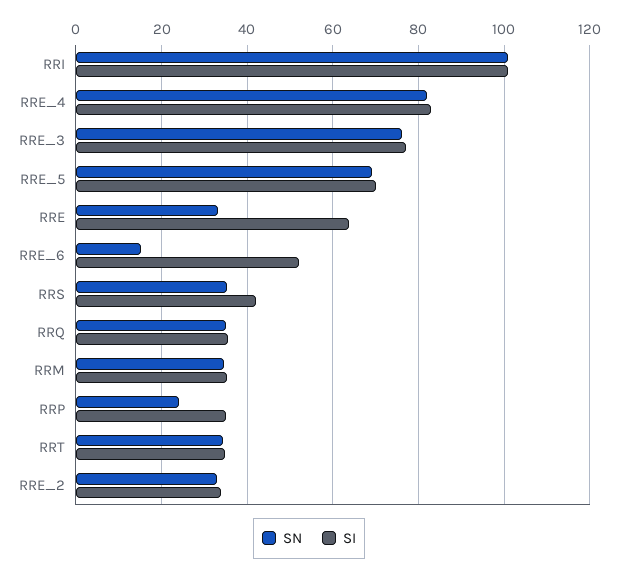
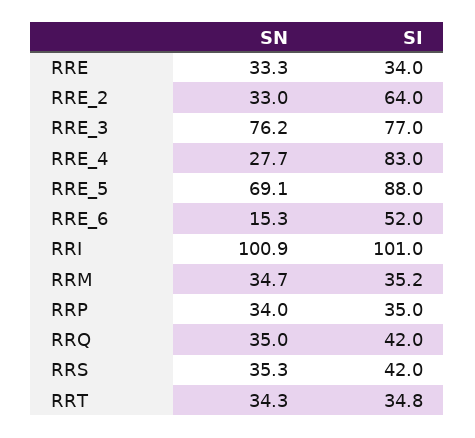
SN, RRE_4: 82 -> 27.7
SI, RRE_5: 70 -> 88
SI, RRE: 64 -> 34
SI, RRQ: 36 -> 42
SN, RRP: 24 -> 34
SI, RRE_2: 34 -> 64

